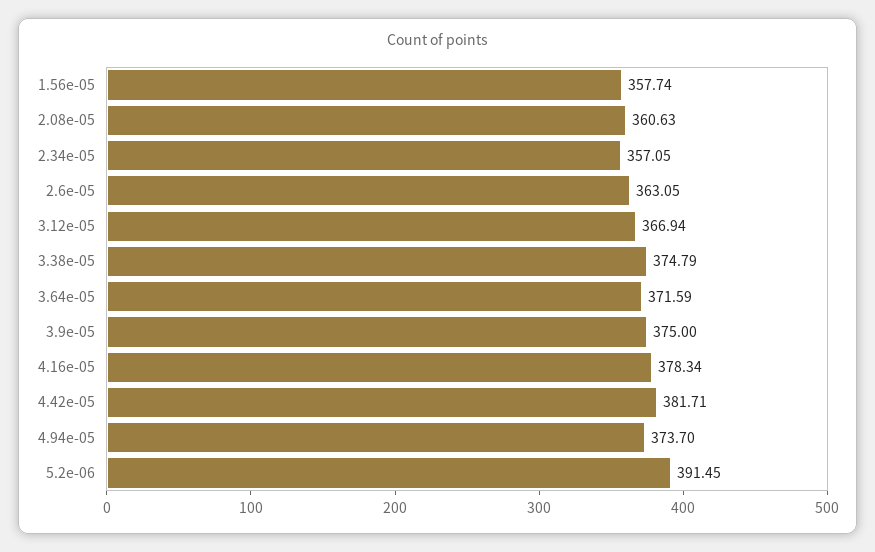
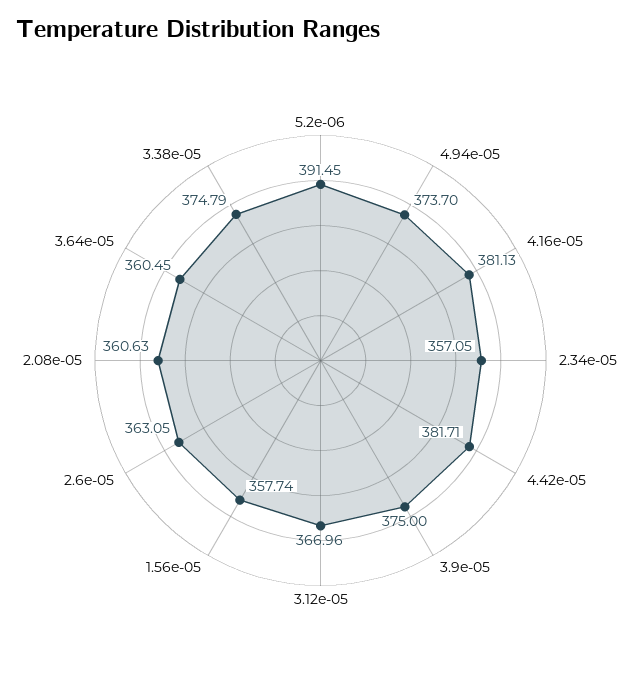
3.12e-05: 366.94 -> 366.96
3.64e-05: 371.59 -> 360.45
4.16e-05: 378.34 -> 381.13

